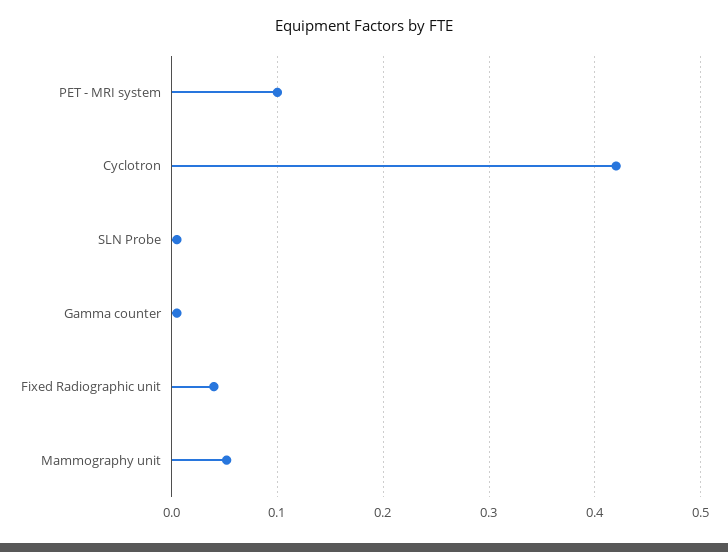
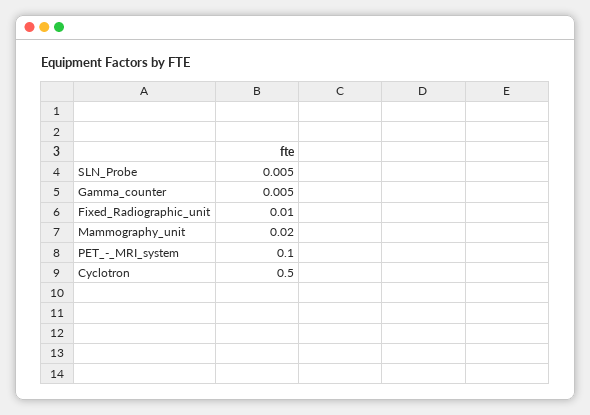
Cyclotron: 0.42 -> 0.5
Fixed Radiographic unit: 0.04 -> 0.01
Mammography unit: 0.05 -> 0.02

